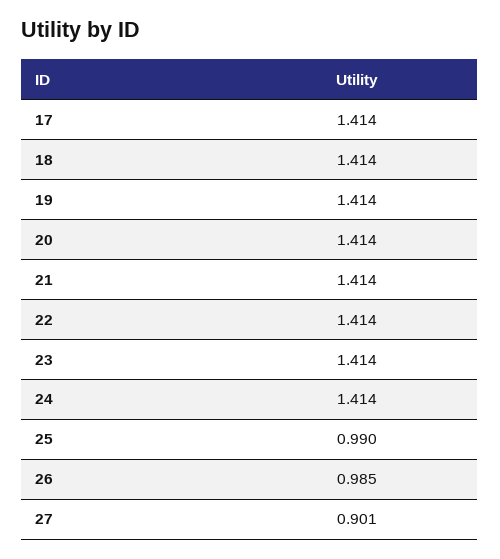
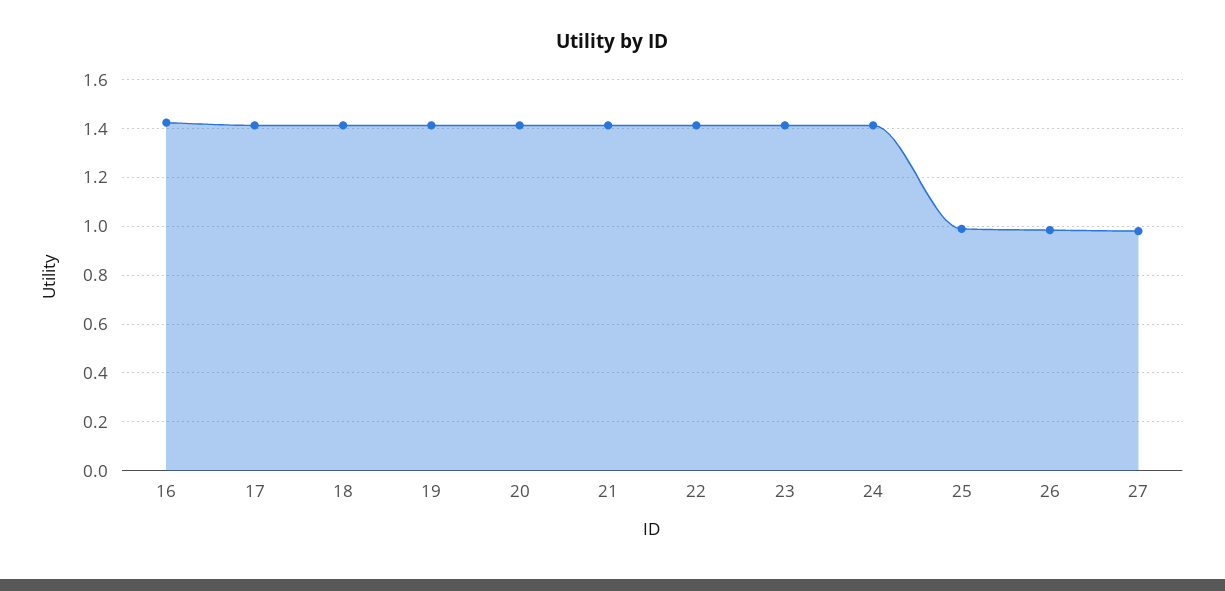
27: 0.901 -> 0.975
16: none -> 1.425

